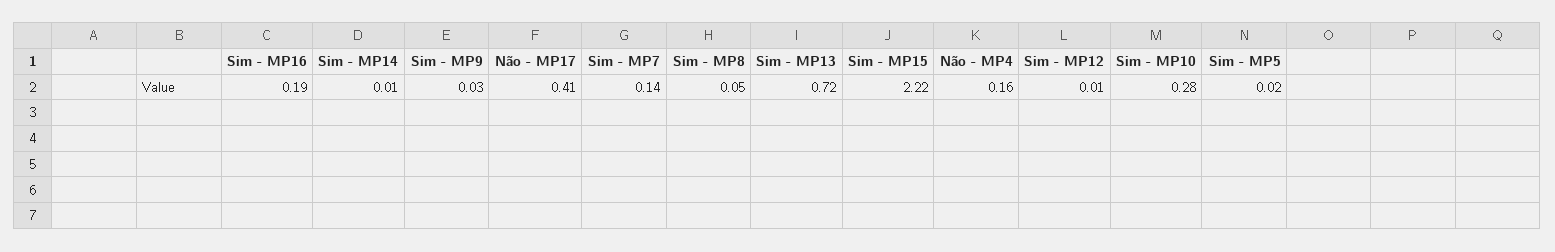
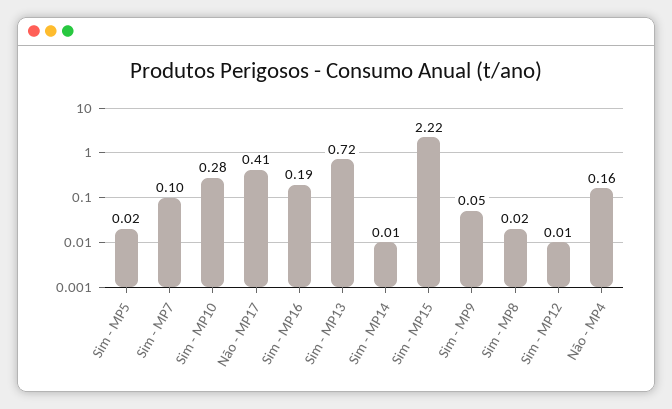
Sim - MP9: 0.03 -> 0.05
Sim - MP7: 0.14 -> 0.1
Sim - MP8: 0.05 -> 0.02

